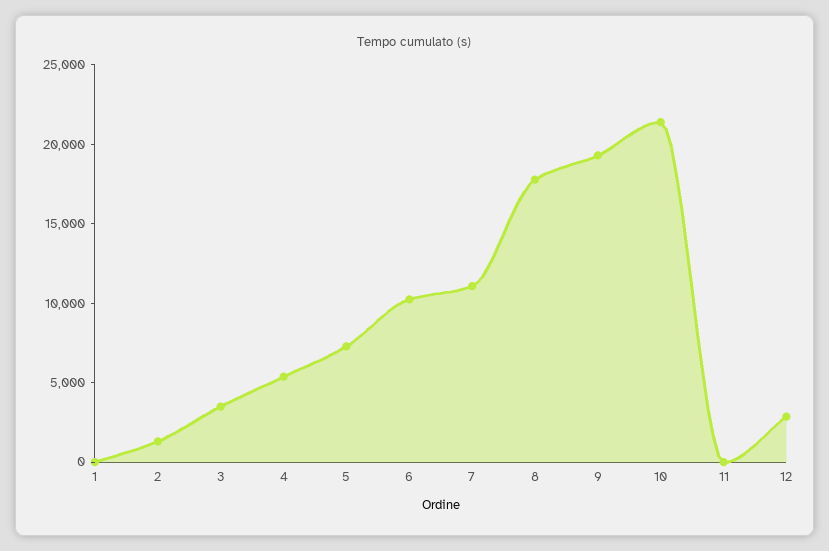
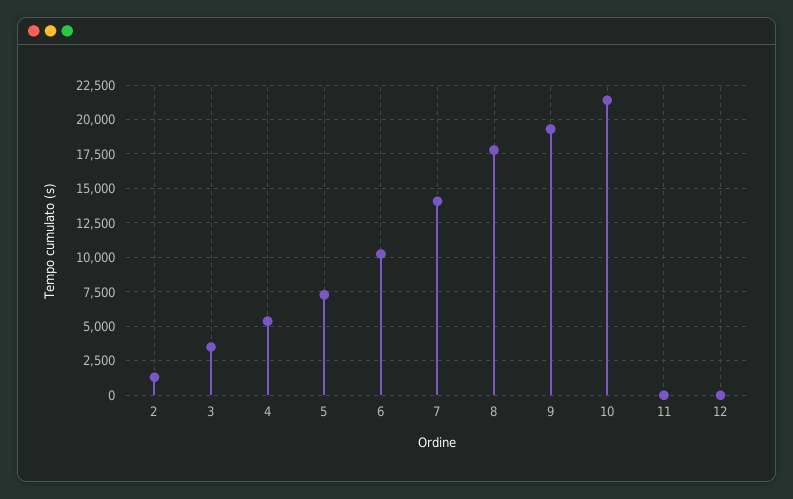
1: 0 -> none
7: 11000 -> 14000
12: 3000 -> 0

